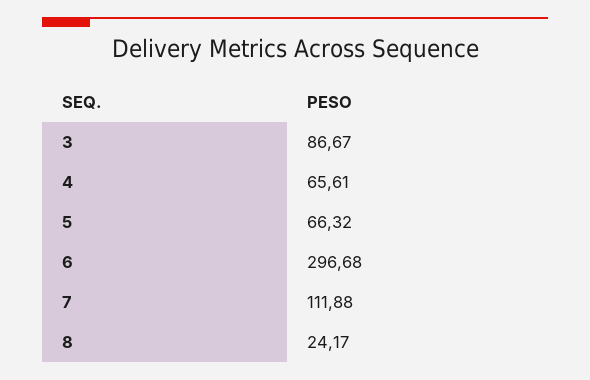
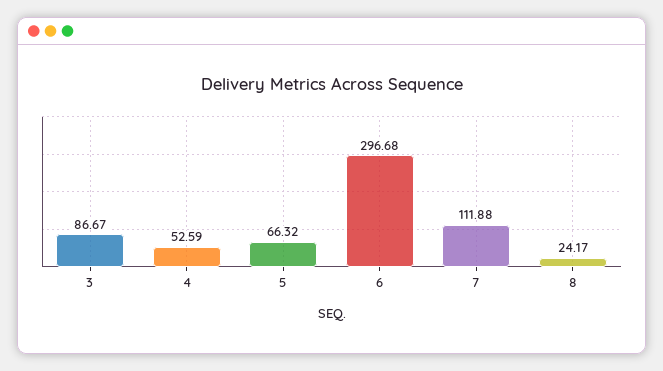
4: 65.61 -> 52.59

